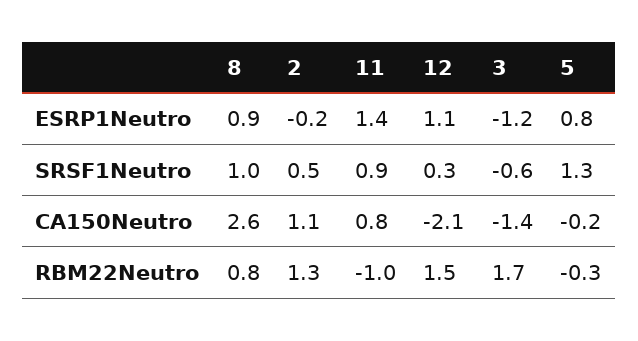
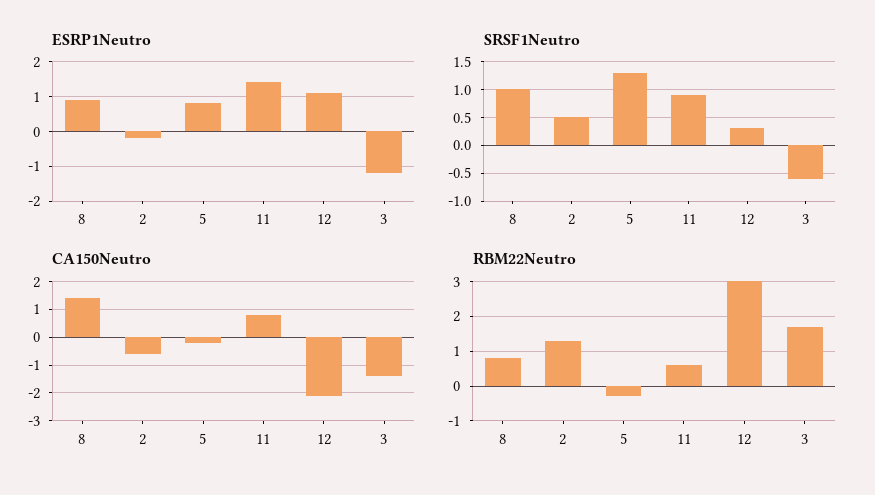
CA150Neutro, 8: 2.6 -> 1.5
CA150Neutro, 2: 1.1 -> -0.5
RBM22Neutro, 11: -1 -> 0.5
RBM22Neutro, 12: 1.5 -> 3

